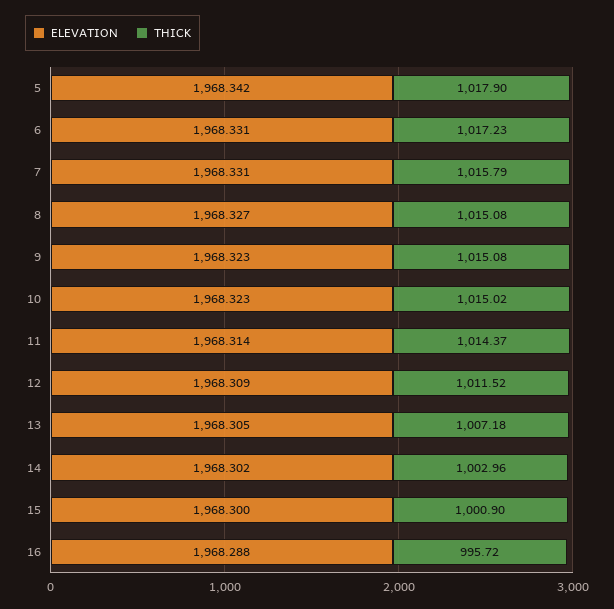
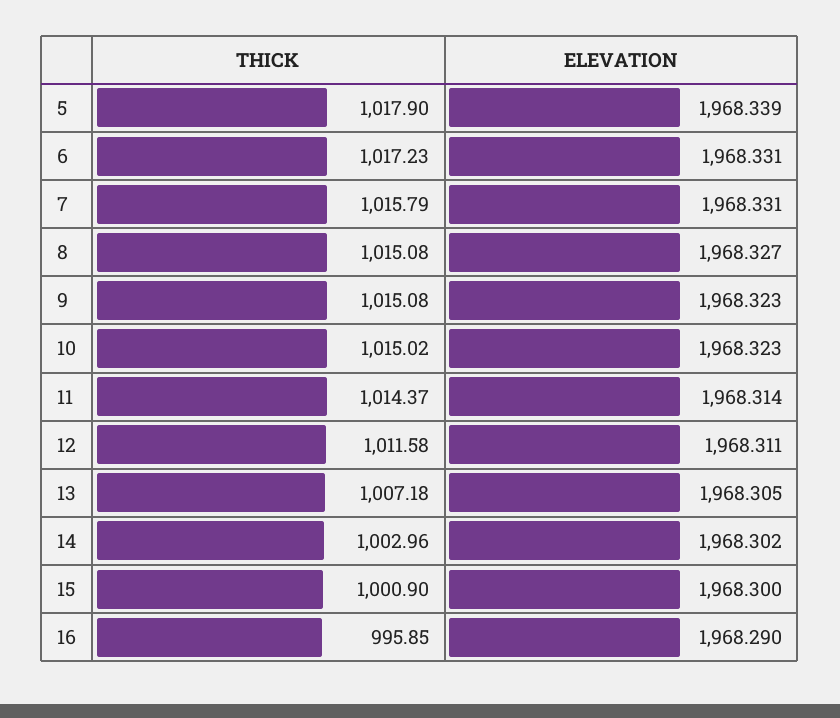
ELEVATION, 5: 1968.342 -> 1968.339
ELEVATION, 12: 1968.309 -> 1968.311
THICK, 12: 1011.52 -> 1011.58
ELEVATION, 16: 1968.288 -> 1968.29
THICK, 16: 995.72 -> 995.85

